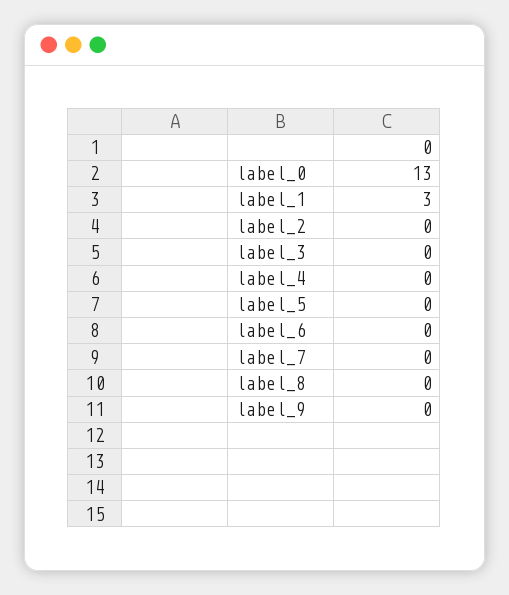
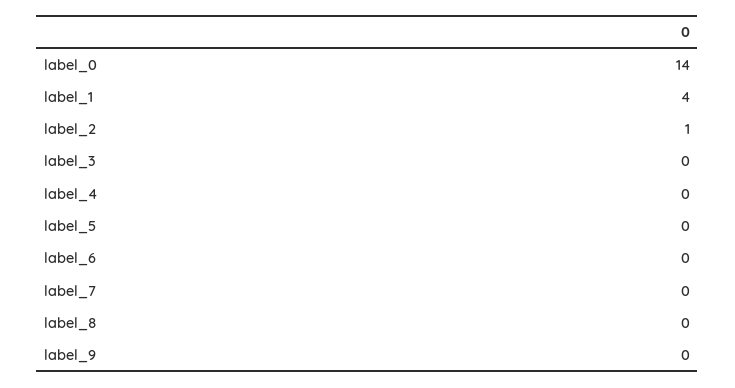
label_0: 13 -> 14
label_1: 3 -> 4
label_2: 0 -> 1

